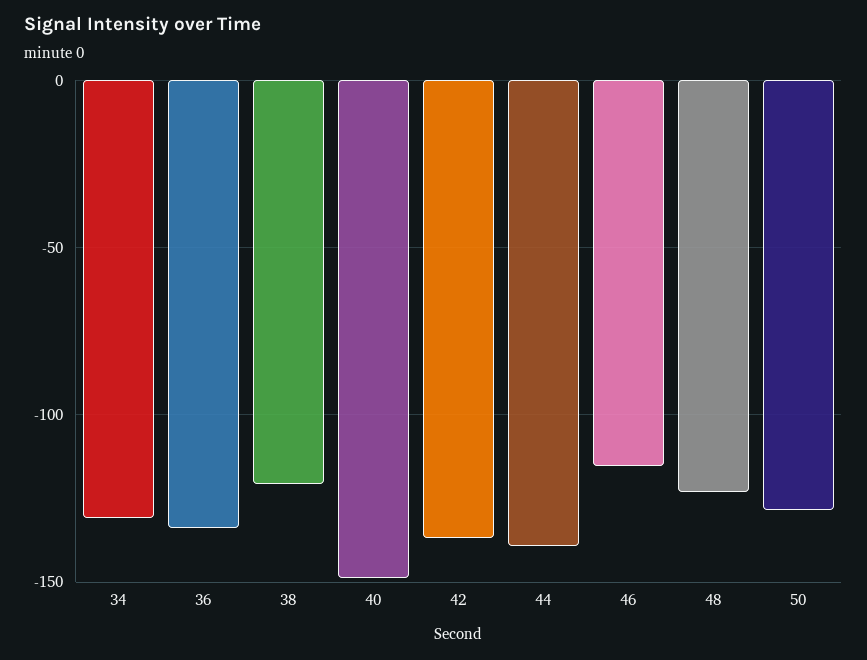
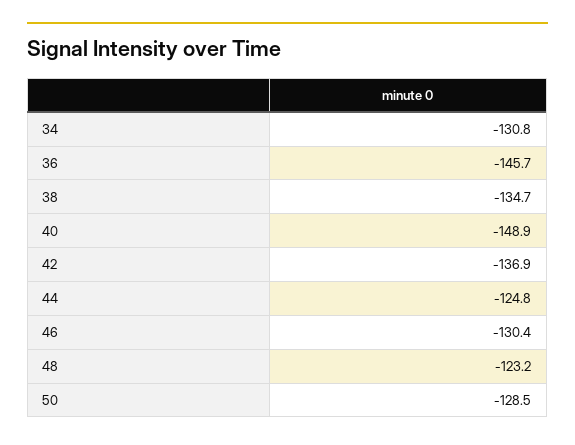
36: -135 -> -145.7
38: -120 -> -134.7
44: -140 -> -124.8
46: -115 -> -130.4

